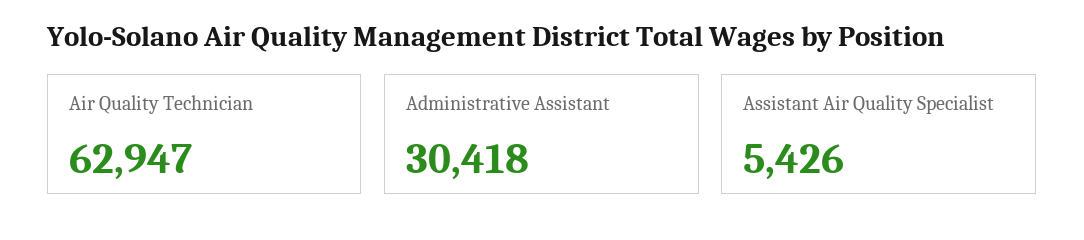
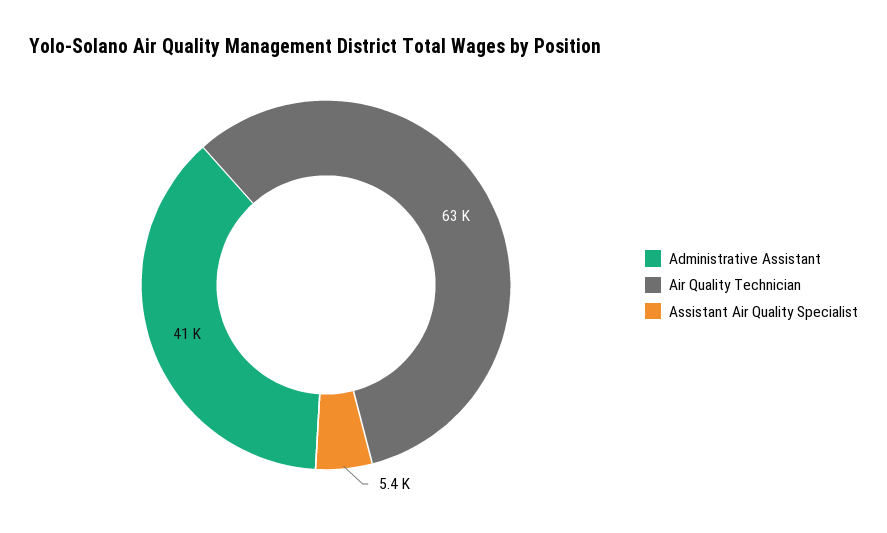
Administrative Assistant: 30418 -> 41000

